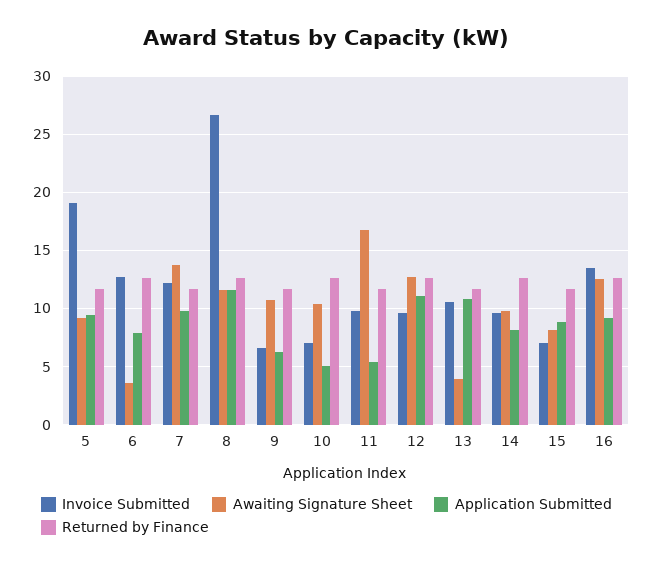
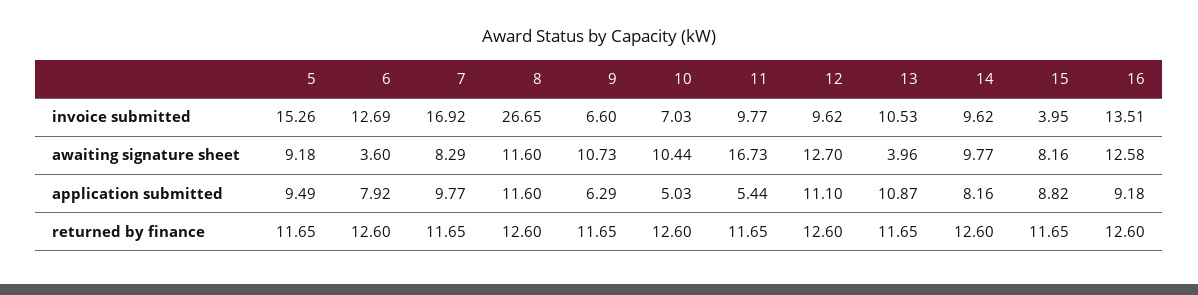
Invoice Submitted, 5: 19 -> 15.26
Invoice Submitted, 7: 12 -> 16.92
Awaiting Signature Sheet, 7: 14 -> 8.29
Invoice Submitted, 15: 7 -> 3.95

